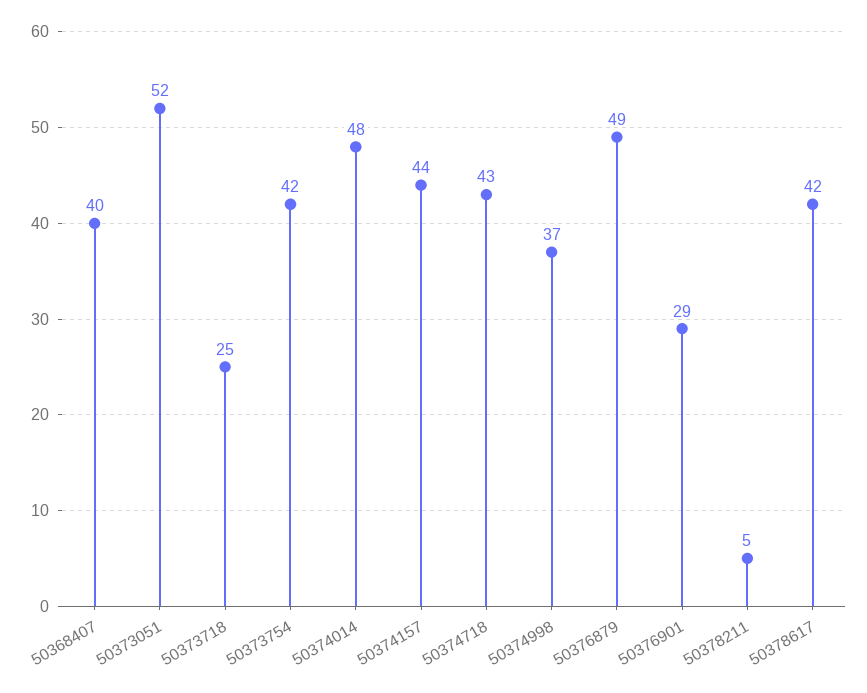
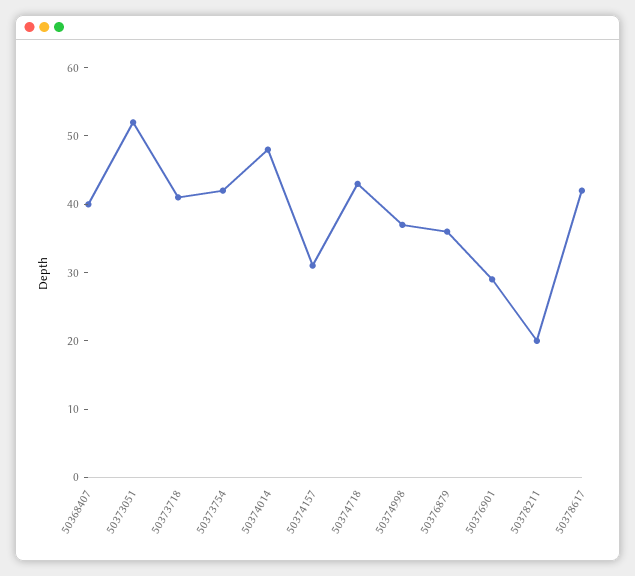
50373718: 25 -> 40
50374157: 44 -> 30
50376879: 49 -> 35
50378211: 5 -> 20

